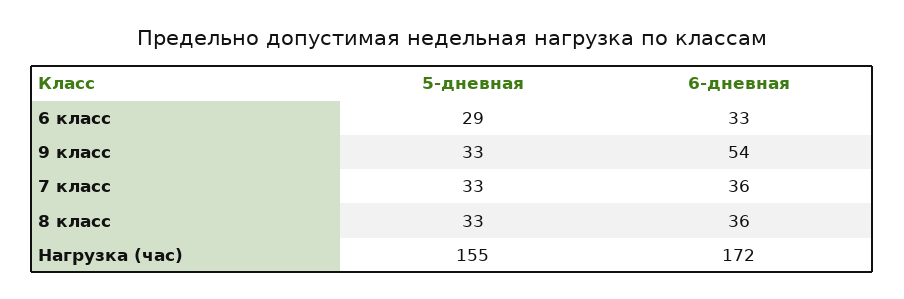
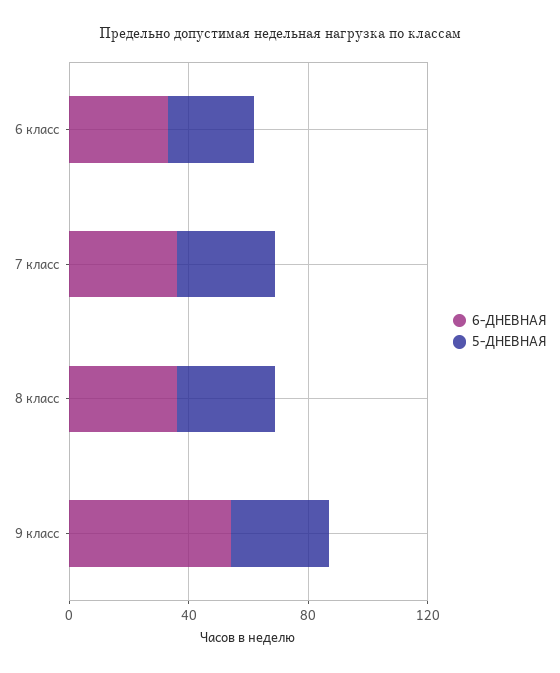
5-дневная, Нагрузка (час): 155 -> none
6-дневная, Нагрузка (час): 172 -> none

